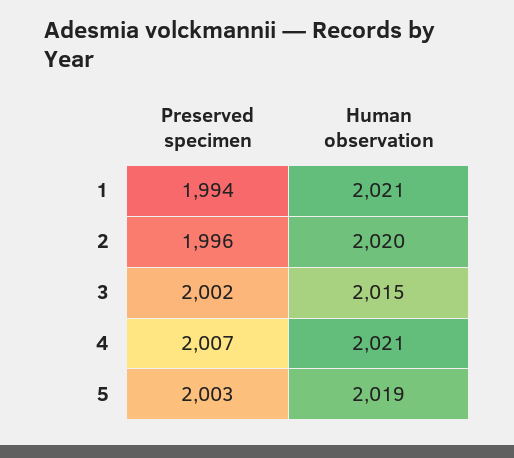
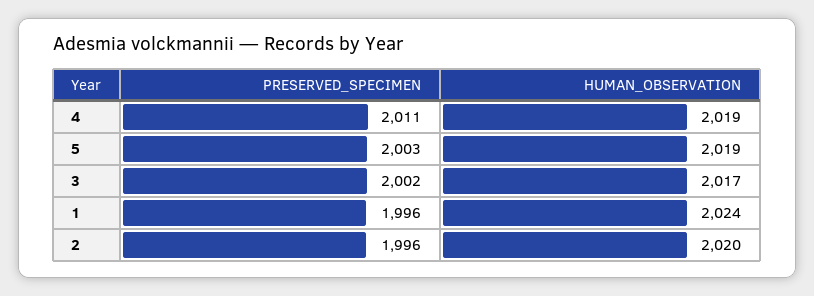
Preserved specimen, 1: 1994 -> 1996
Human observation, 1: 2021 -> 2024
Human observation, 3: 2015 -> 2017
Preserved specimen, 4: 2007 -> 2011
Human observation, 4: 2021 -> 2019

